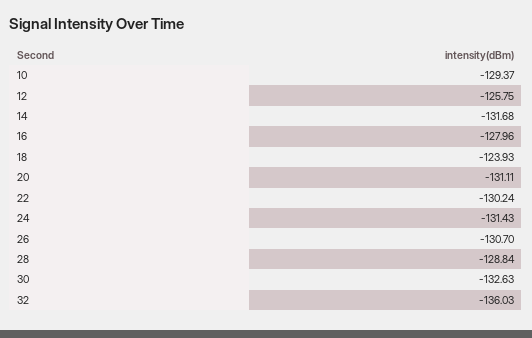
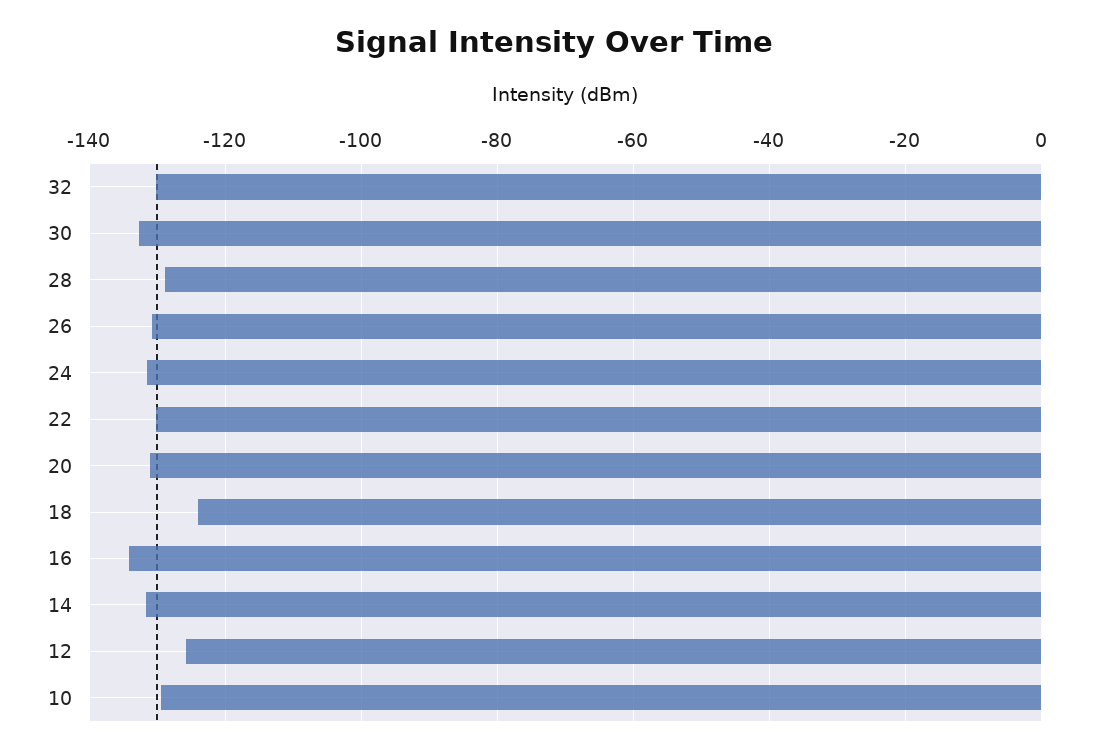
16: -127.96 -> -134
32: -136.03 -> -130

